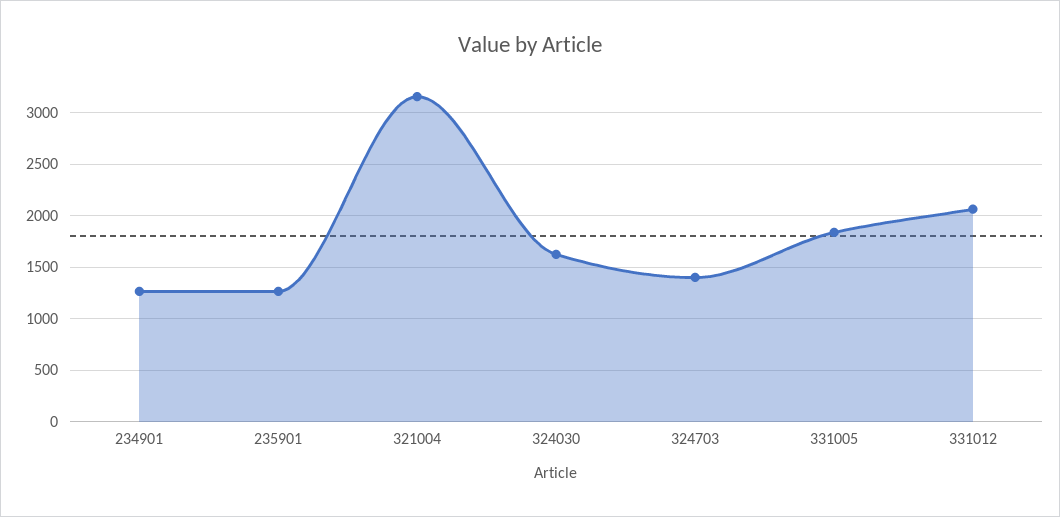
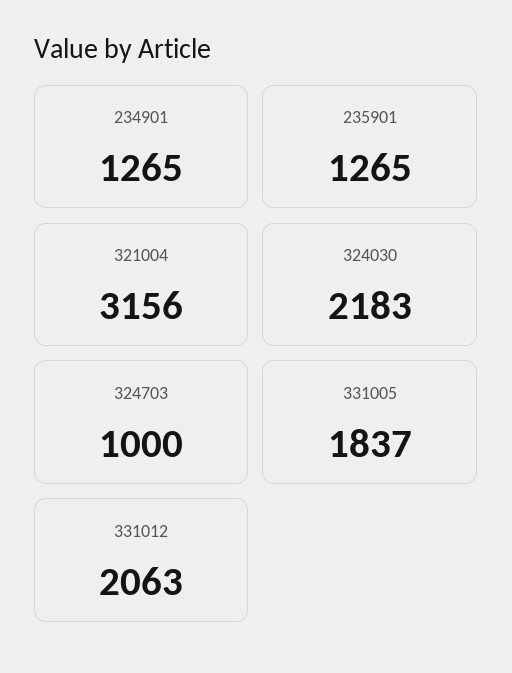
324030: 1600 -> 2183
324703: 1400 -> 1000

